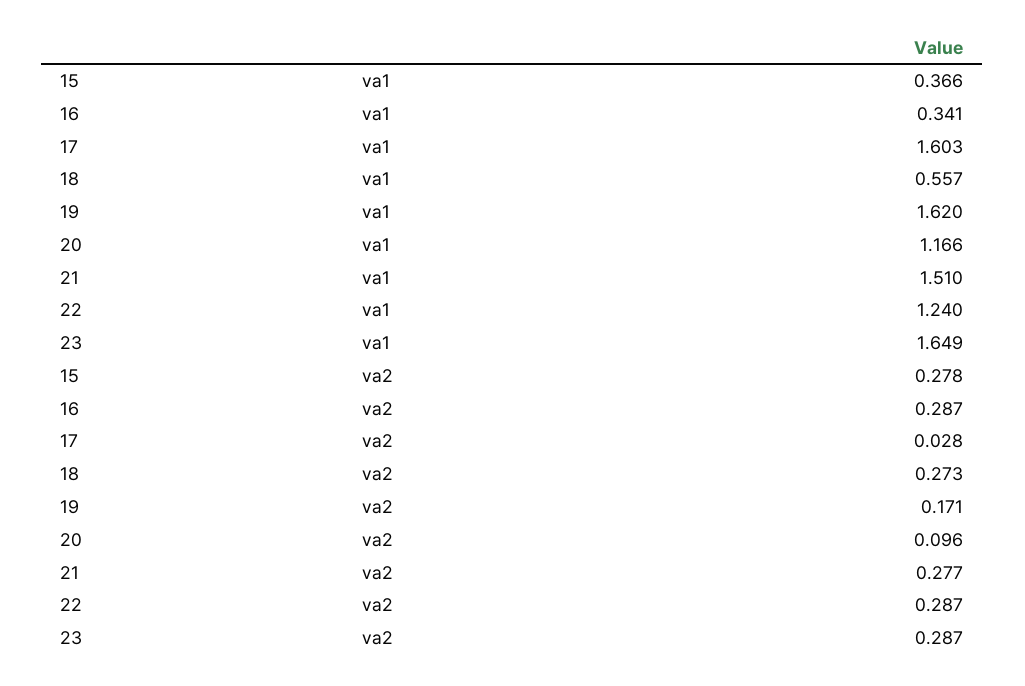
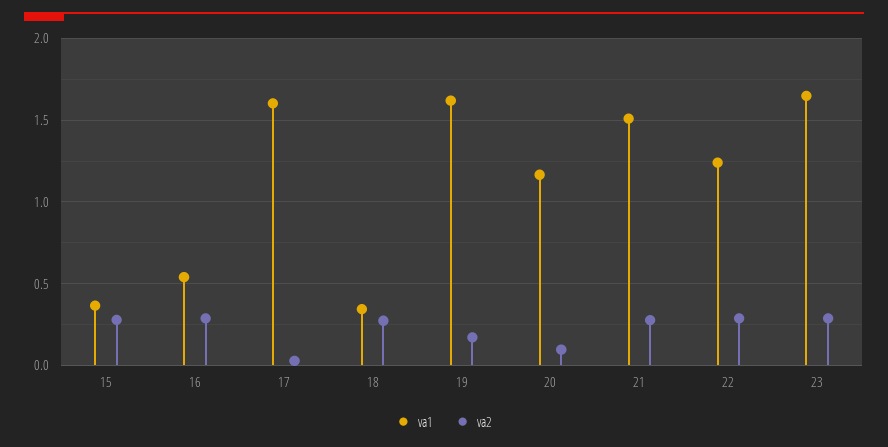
va1, 16: 0.341 -> 0.55
va1, 18: 0.557 -> 0.35

